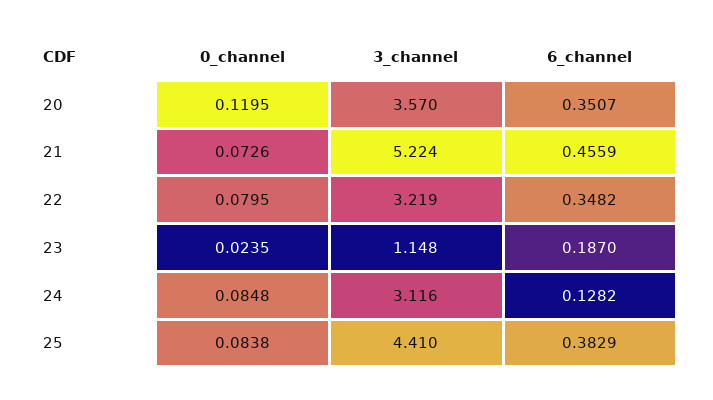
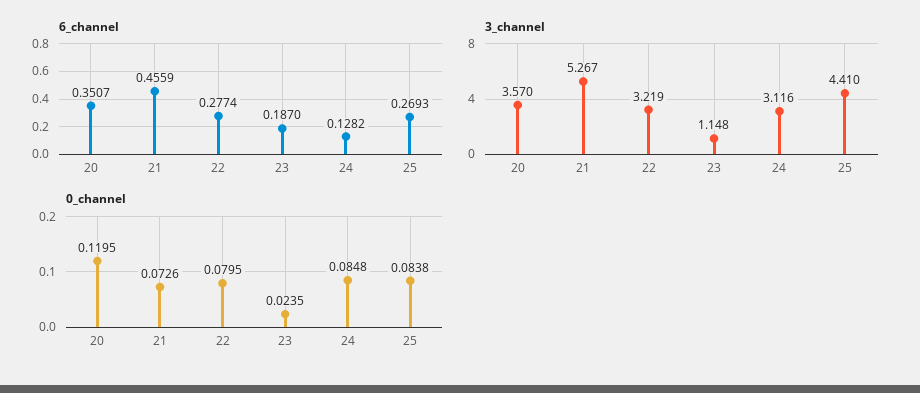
3_channel, 21: 5.224 -> 5.267
6_channel, 22: 0.3482 -> 0.2774
6_channel, 25: 0.3829 -> 0.2693

